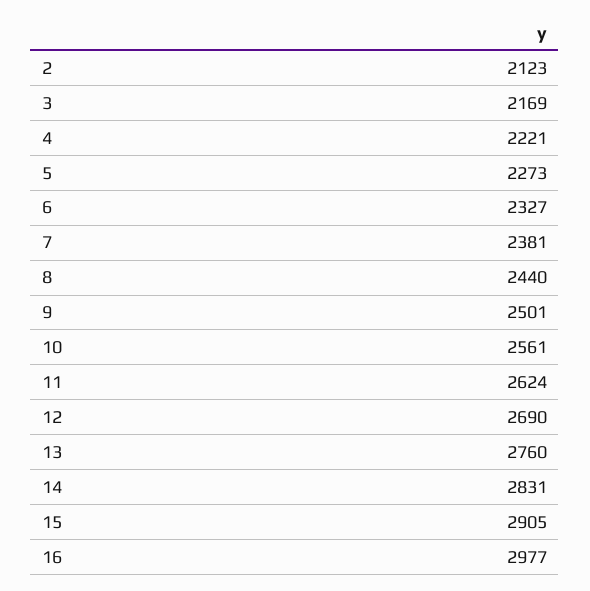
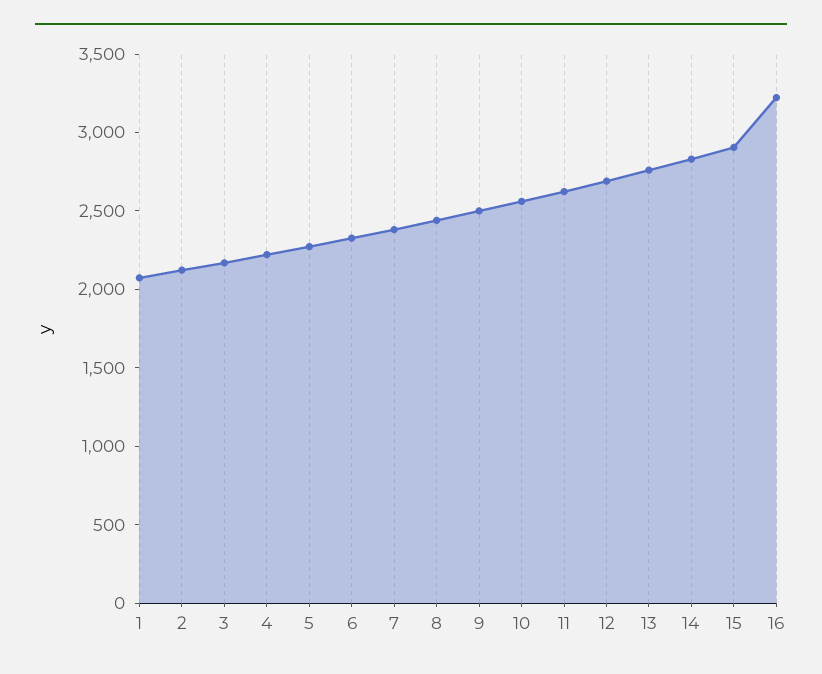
16: 2977 -> 3200
1: none -> 2100

